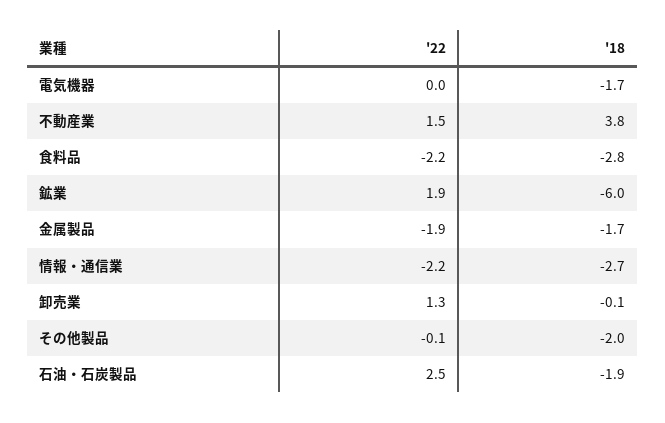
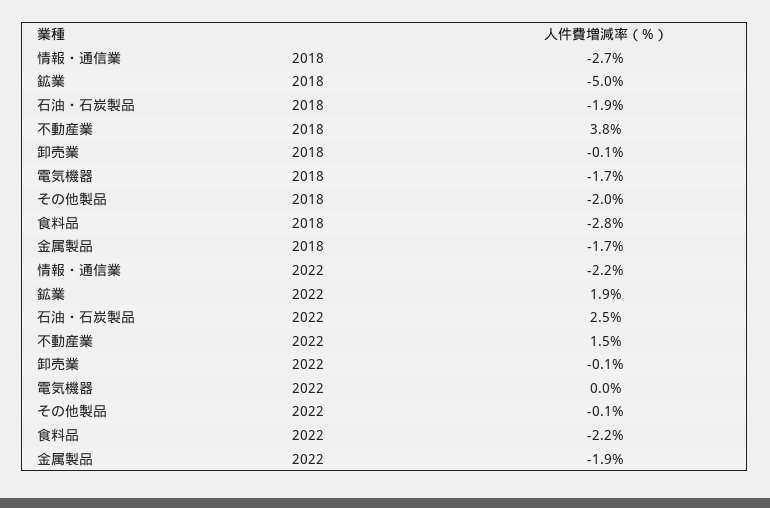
'18, 鉱業: -6 -> -5
'22, 卸売業: 1.3 -> -0.1

